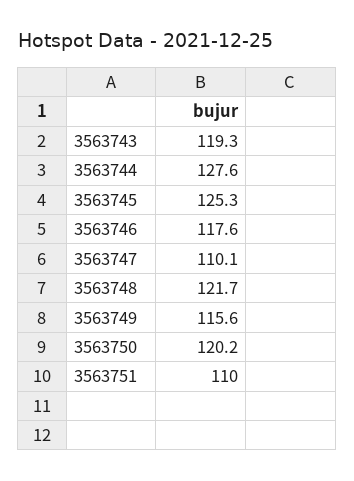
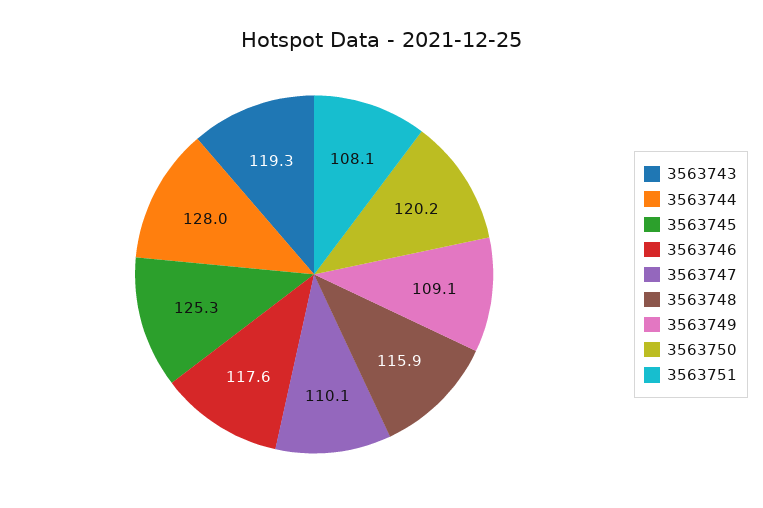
3563744: 127.6 -> 128
3563748: 121.7 -> 115.9
3563749: 115.6 -> 109.1
3563751: 110 -> 108.1

